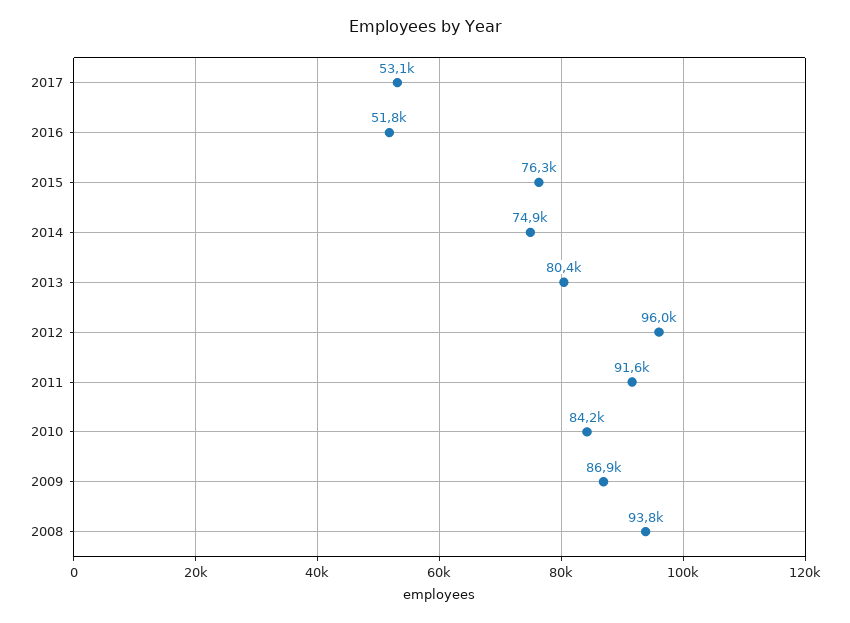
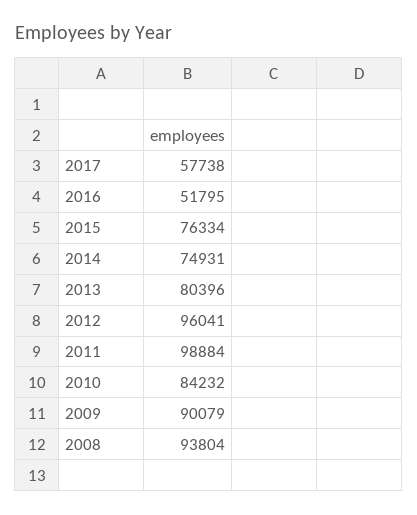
2017: 53100 -> 57738
2011: 91600 -> 98884
2009: 86900 -> 90079

